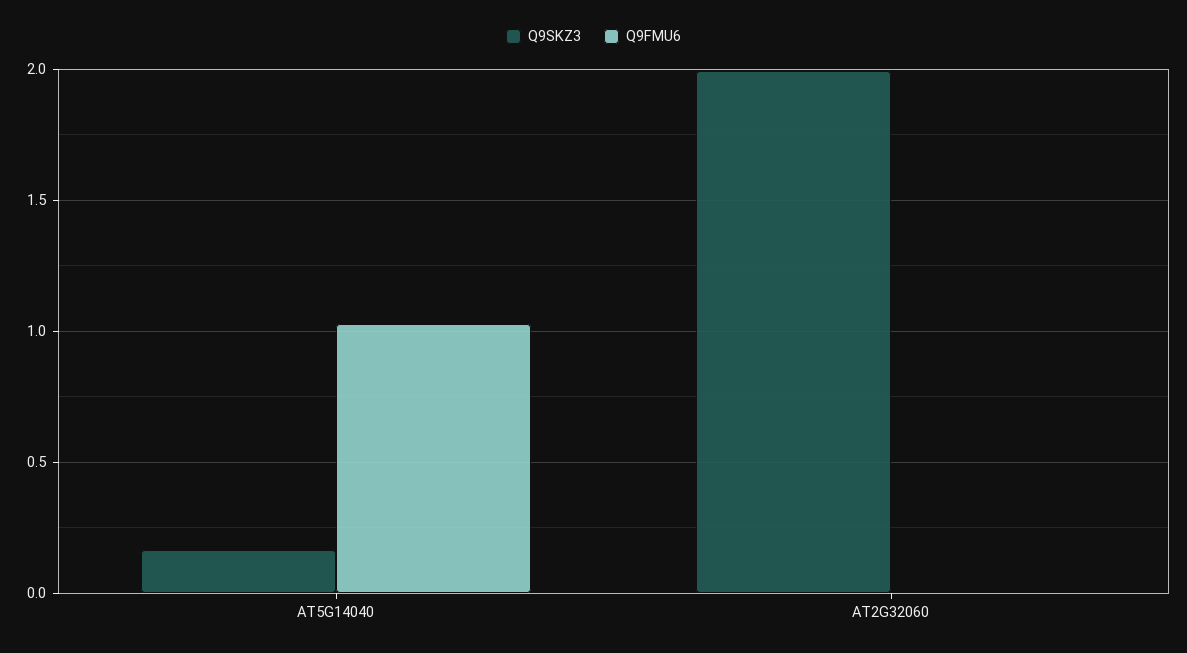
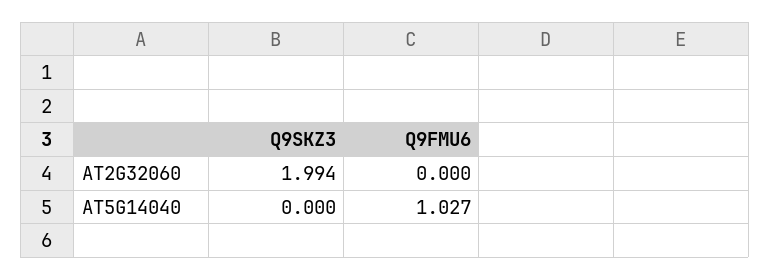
Q9SKZ3, AT5G14040: 0.15 -> 0

